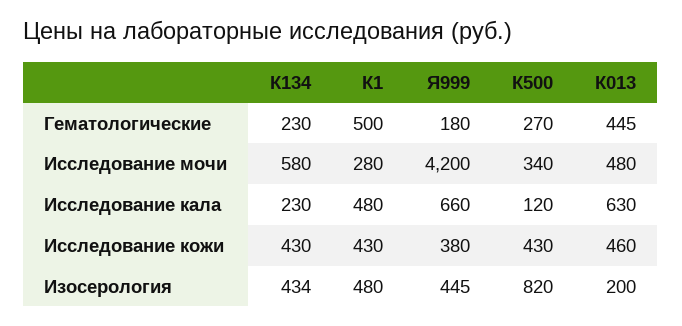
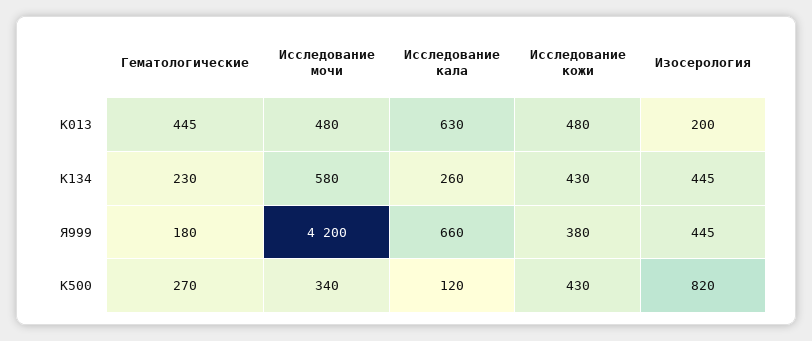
К1, Гематологические: 500 -> none
К1, Исследование мочи: 280 -> none
К134, Исследование кала: 230 -> 260
К1, Исследование кала: 480 -> none
К1, Исследование кожи: 430 -> none
К013, Исследование кожи: 460 -> 480
К134, Изосерология: 434 -> 445
К1, Изосерология: 480 -> none

